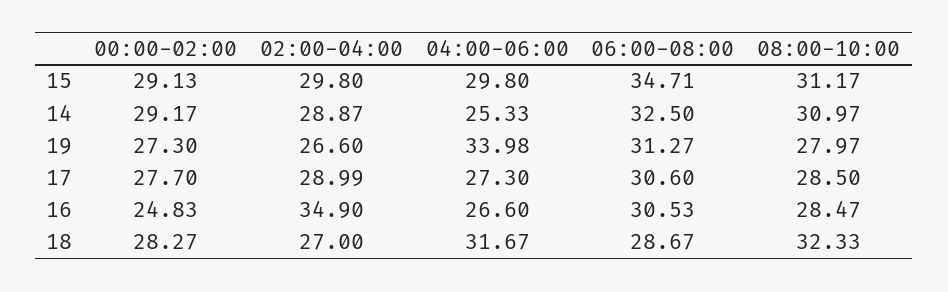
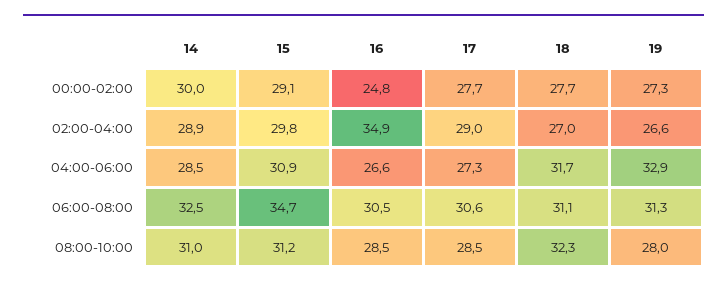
04:00-06:00, 15: 29.8 -> 30.9
00:00-02:00, 14: 29.17 -> 30
04:00-06:00, 14: 25.33 -> 28.5
04:00-06:00, 19: 33.98 -> 32.9
00:00-02:00, 18: 28.27 -> 27.7
06:00-08:00, 18: 28.67 -> 31.1

